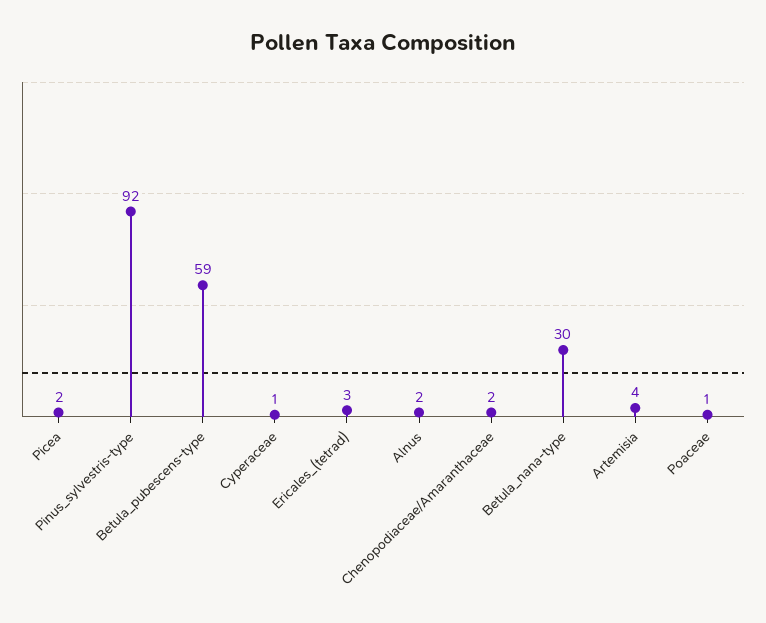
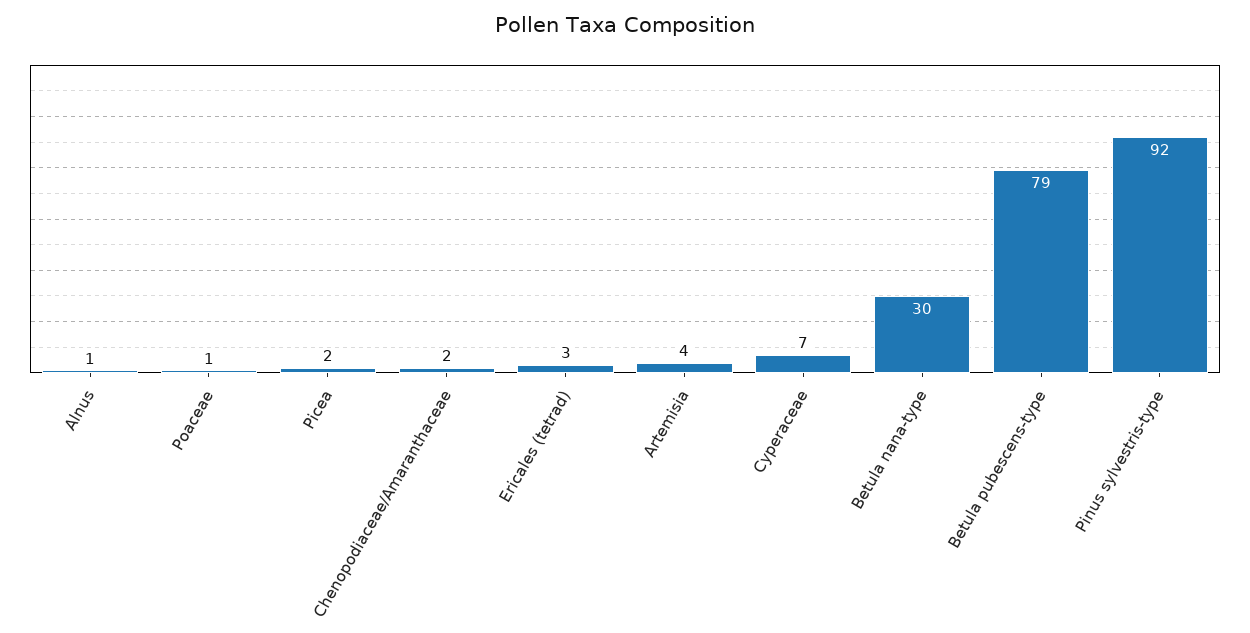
Betula_pubescens-type: 59 -> 79
Cyperaceae: 1 -> 7
Alnus: 2 -> 1

